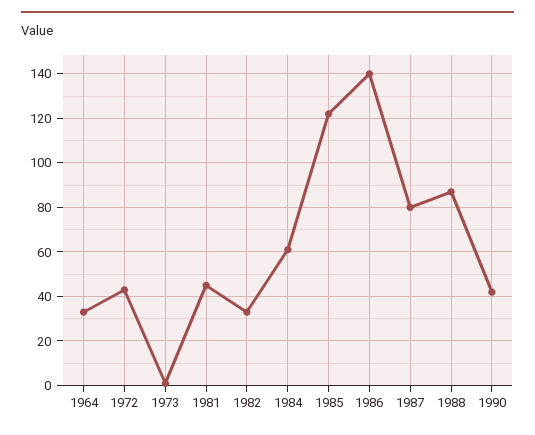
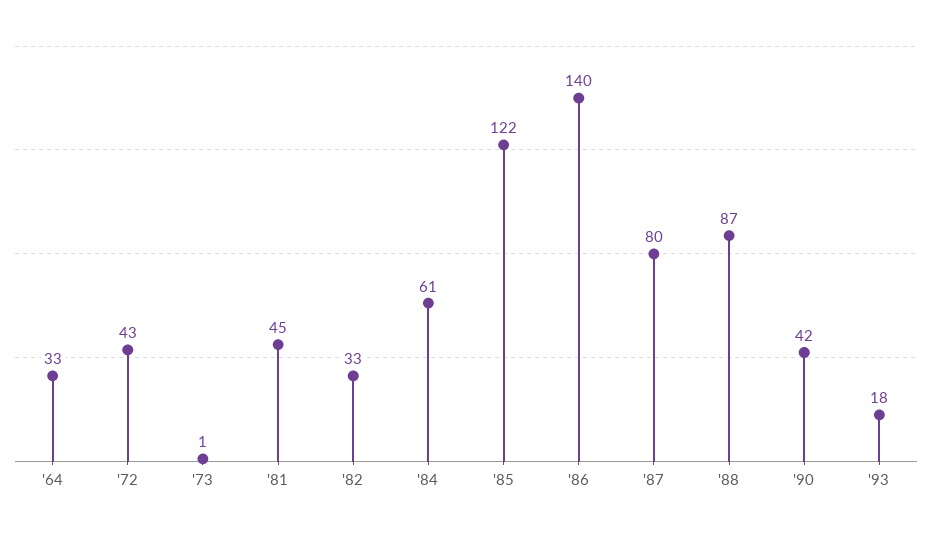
'93: none -> 18

